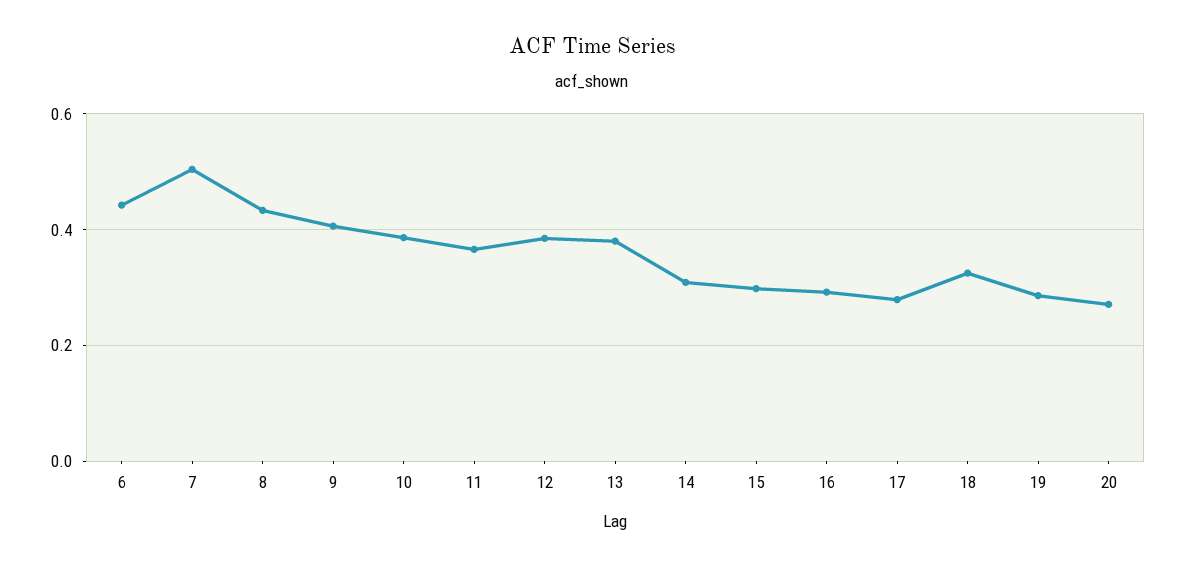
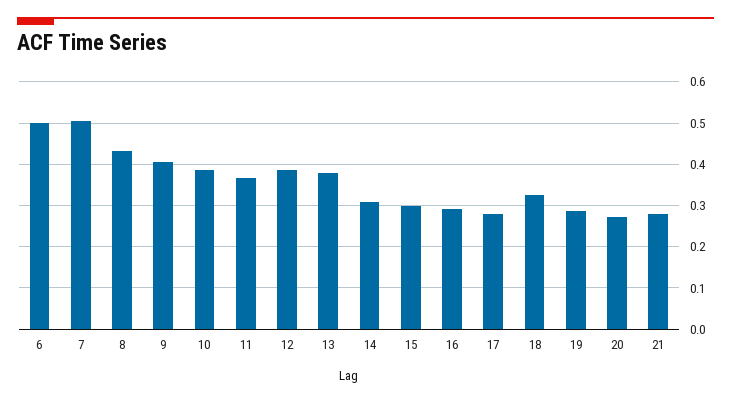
6: 0.44 -> 0.5
21: none -> 0.28

